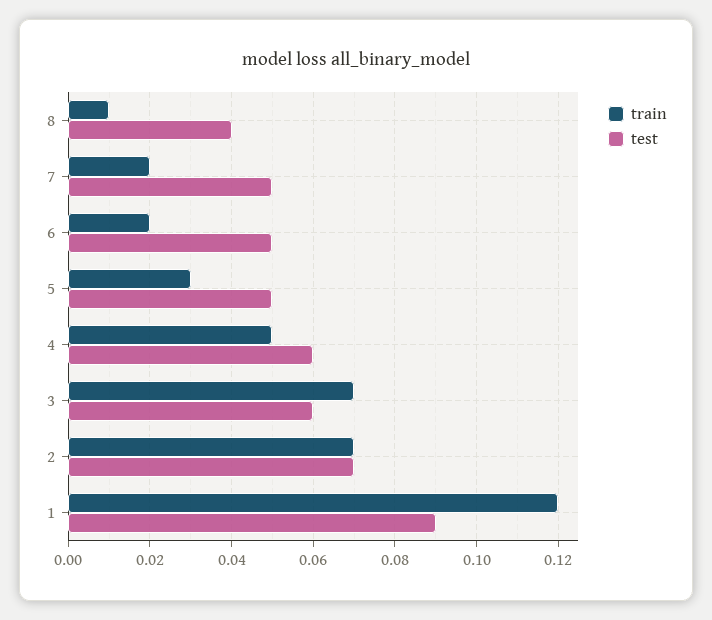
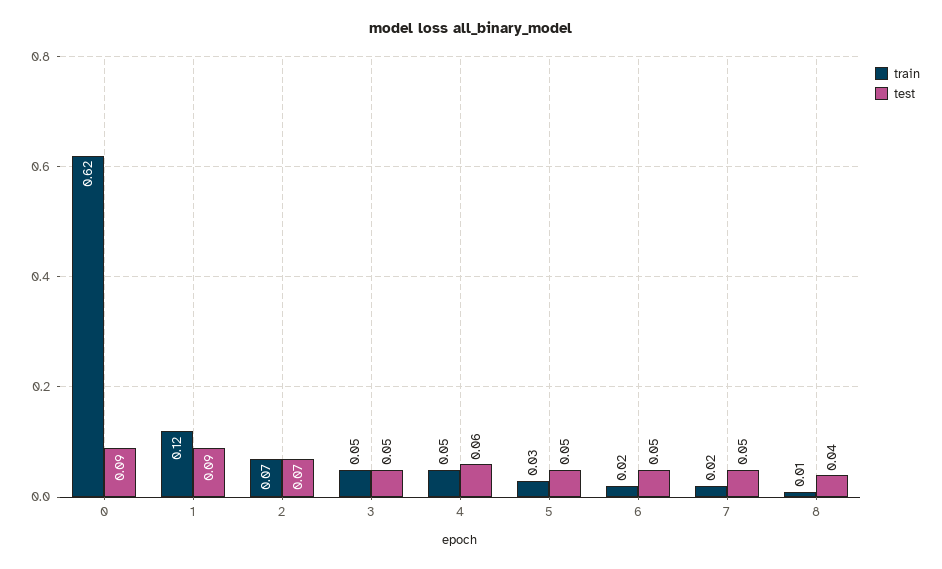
train, 3: 0.07 -> 0.05
test, 3: 0.06 -> 0.05
train, 0: none -> 0.62
test, 0: none -> 0.09

